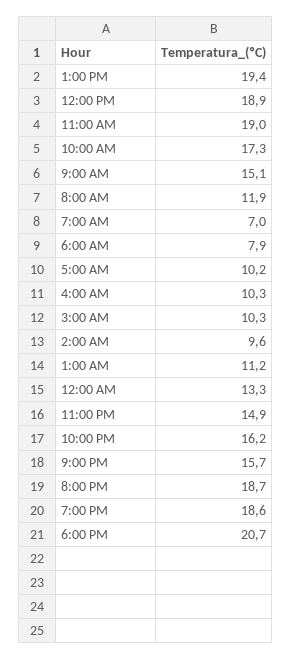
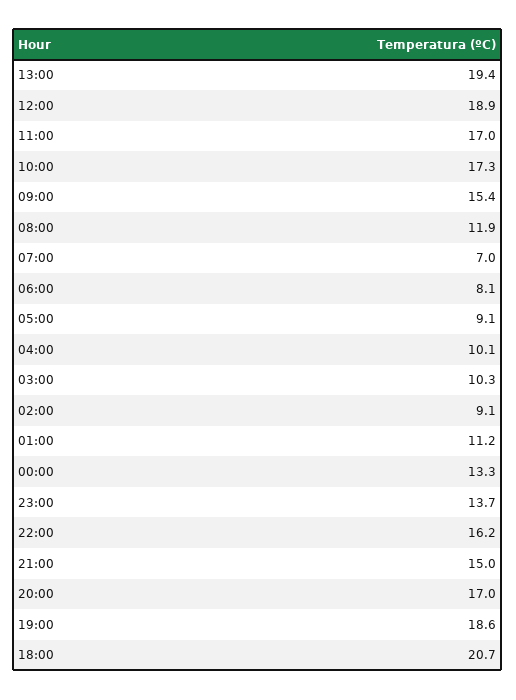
11:00 AM: 19 -> 17
9:00 AM: 15.1 -> 15.4
6:00 AM: 7.9 -> 8.1
5:00 AM: 10.2 -> 9.1
4:00 AM: 10.3 -> 10.1
2:00 AM: 9.6 -> 9.1
11:00 PM: 14.9 -> 13.7
9:00 PM: 15.7 -> 15
8:00 PM: 18.7 -> 17

